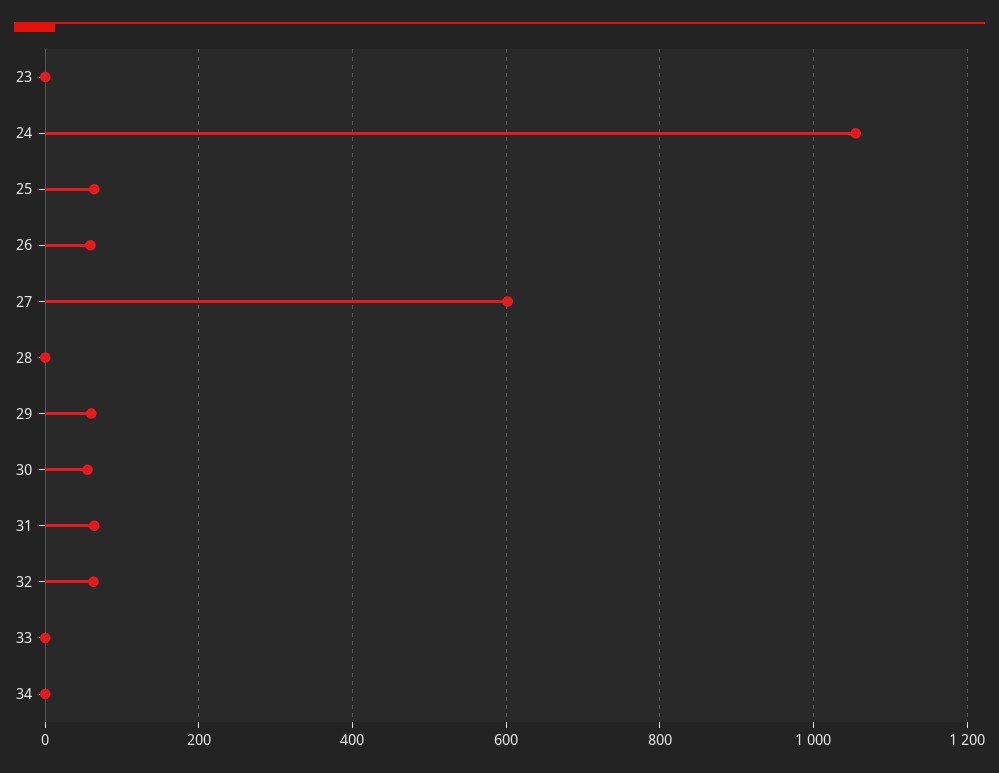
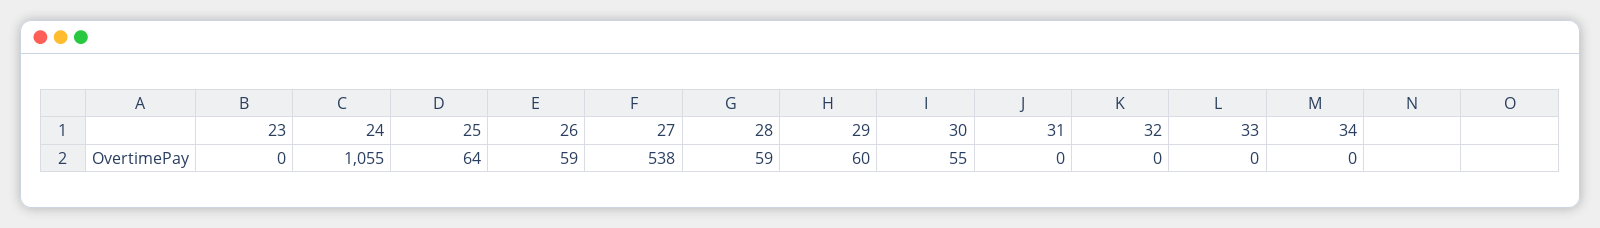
27: 600 -> 538
28: 0 -> 59
31: 60 -> 0
32: 60 -> 0

